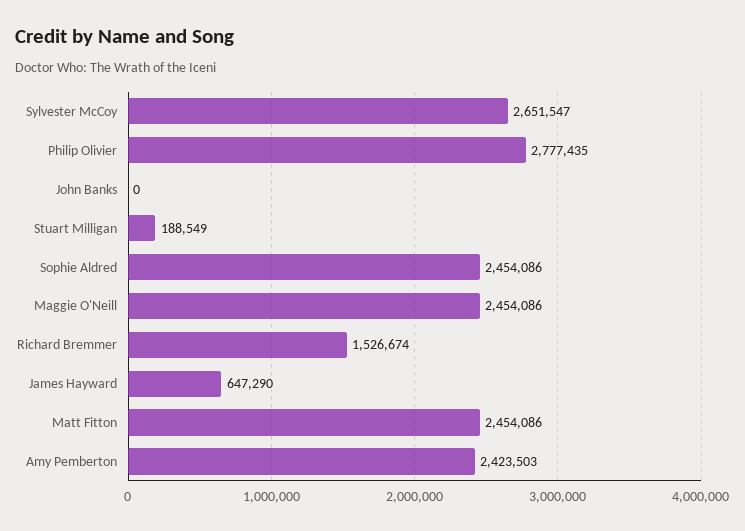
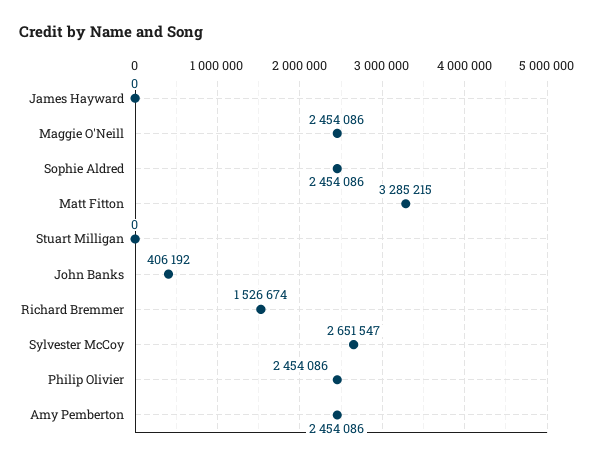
Philip Olivier: 2777435 -> 2454086
John Banks: 0 -> 406192
Stuart Milligan: 188549 -> 0
James Hayward: 647290 -> 0
Matt Fitton: 2454086 -> 3285215
Amy Pemberton: 2423503 -> 2454086

